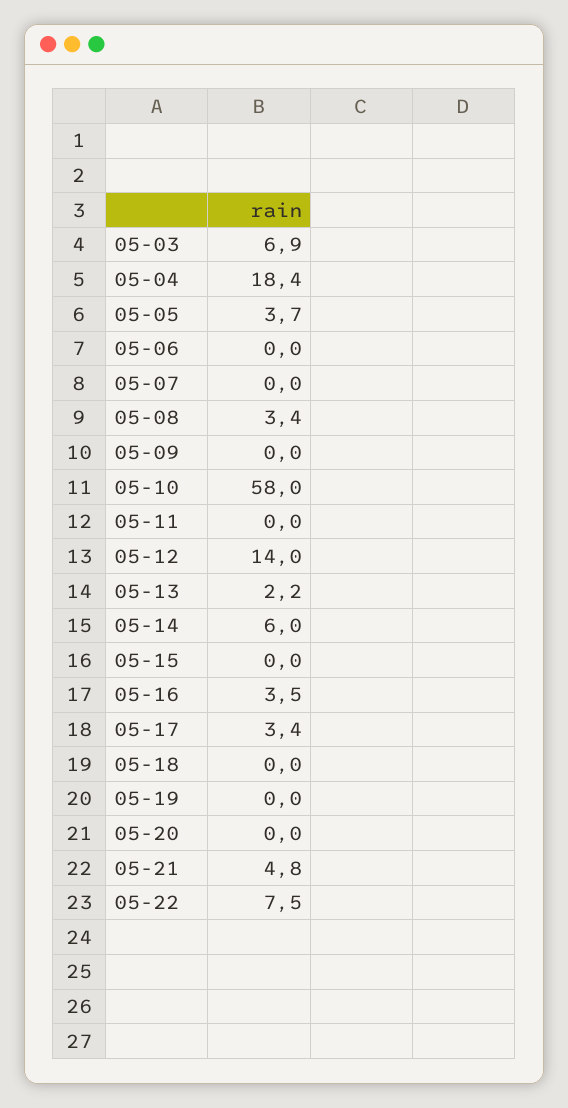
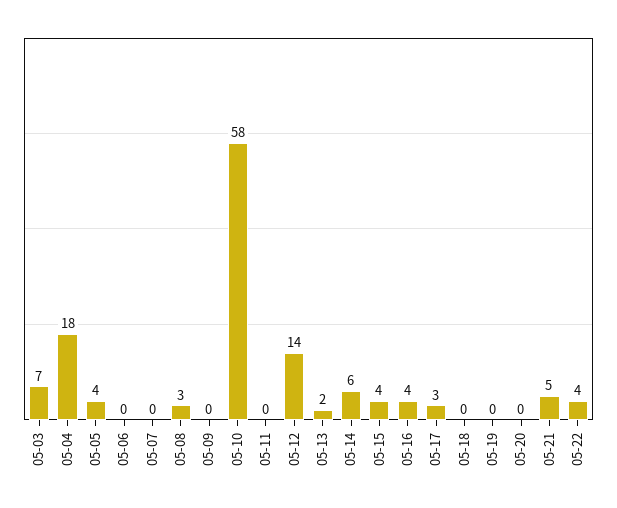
05-15: 0 -> 4
05-22: 7.5 -> 4

